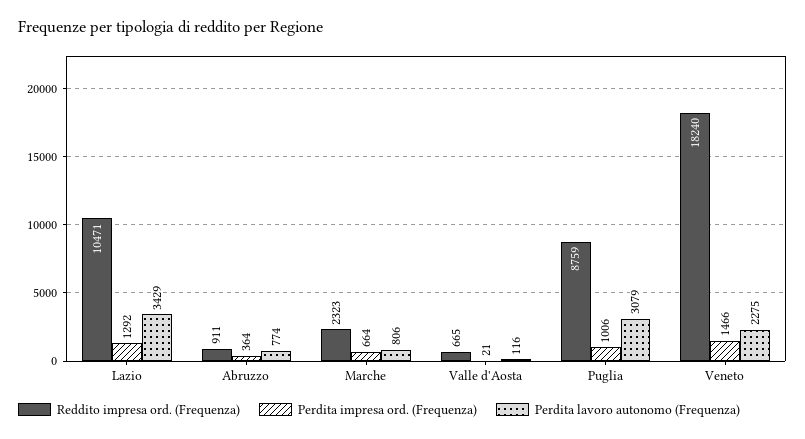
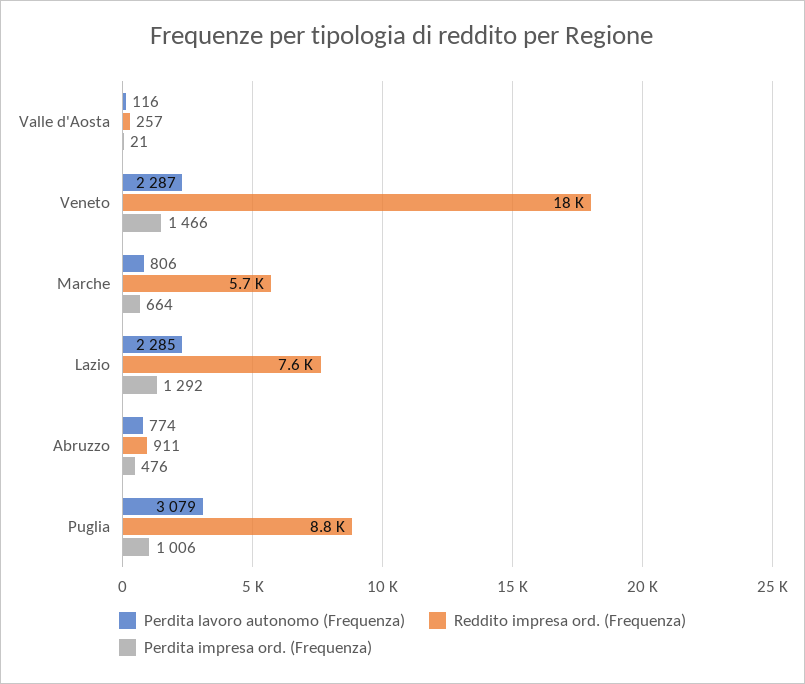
Reddito impresa ord. (Frequenza), Lazio: 10471 -> 7600
Perdita lavoro autonomo (Frequenza), Lazio: 3429 -> 2285
Perdita impresa ord. (Frequenza), Abruzzo: 364 -> 476
Reddito impresa ord. (Frequenza), Marche: 2323 -> 5700
Reddito impresa ord. (Frequenza), Valle d'Aosta: 665 -> 257
Perdita lavoro autonomo (Frequenza), Veneto: 2275 -> 2287

